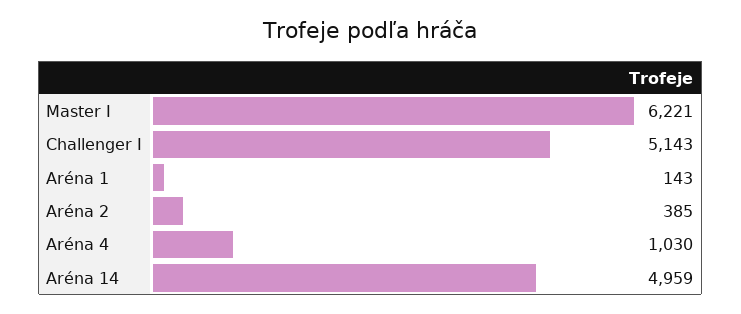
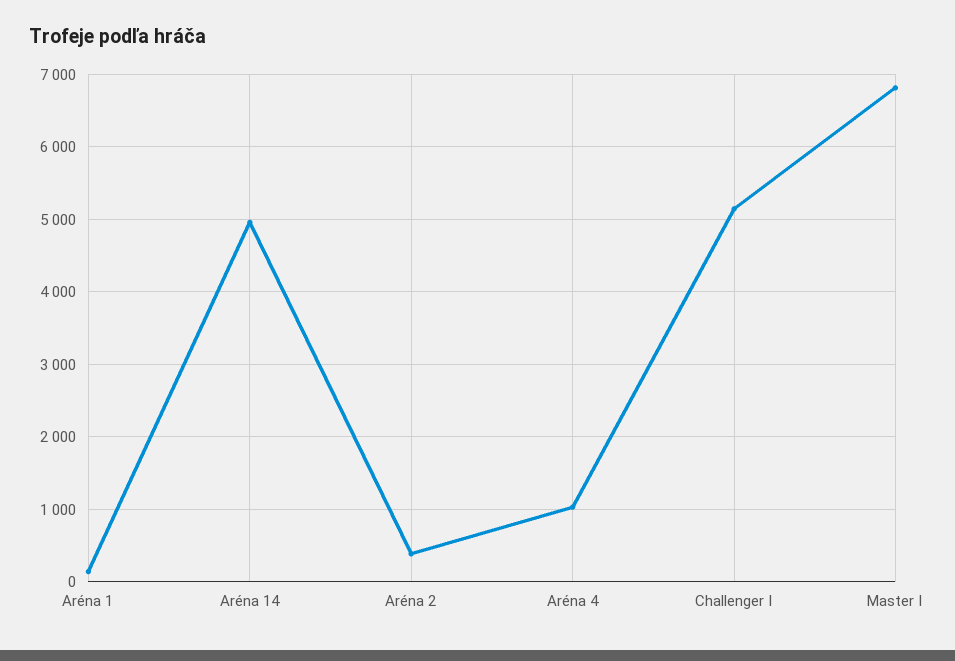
Master I: 6221 -> 6800

